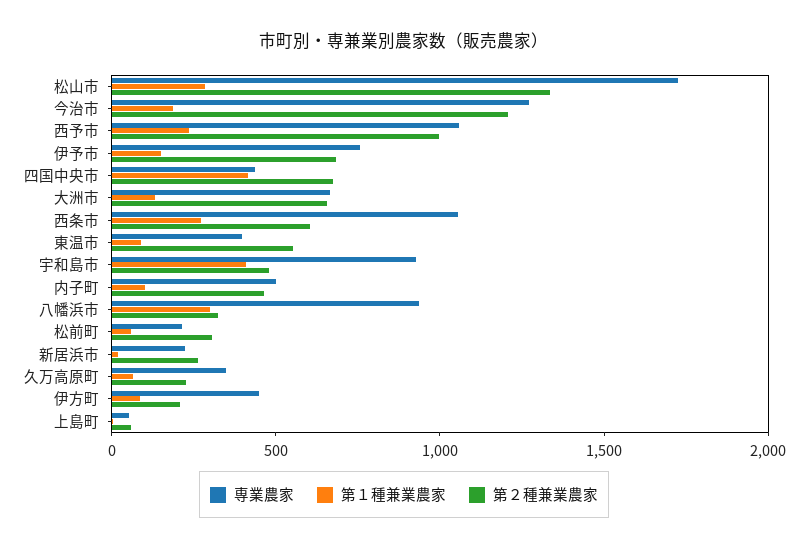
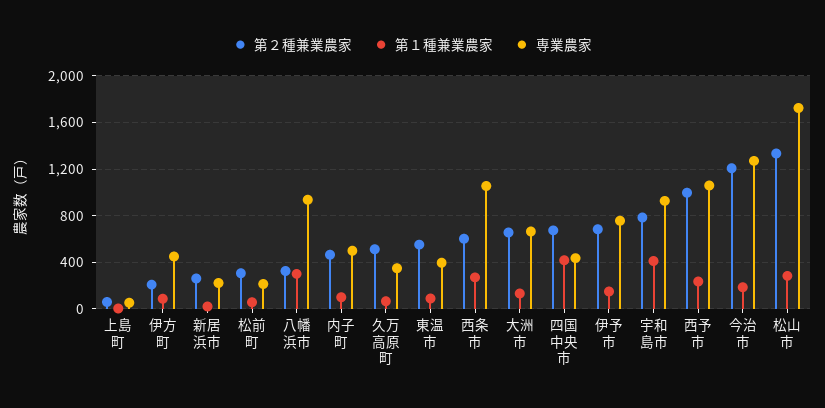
第２種兼業農家, 宇和島市: 500 -> 800
第２種兼業農家, 久万高原町: 200 -> 500

